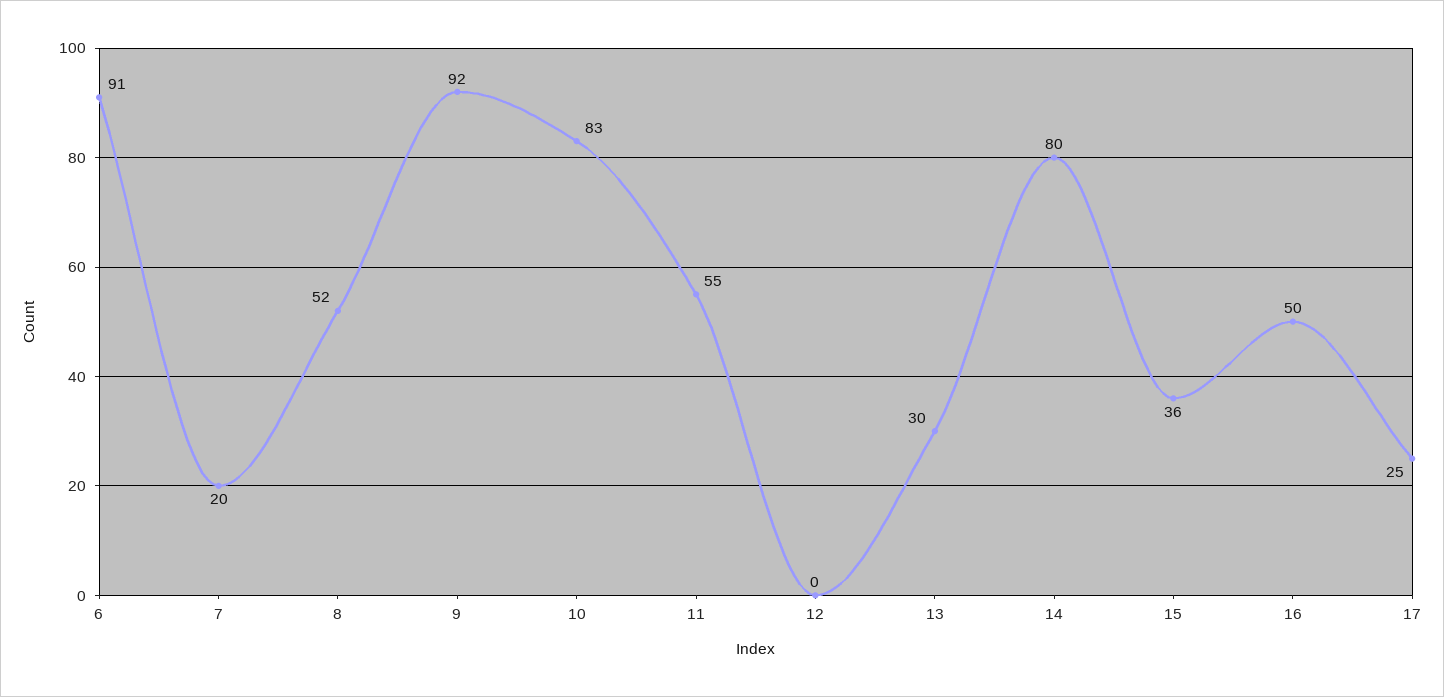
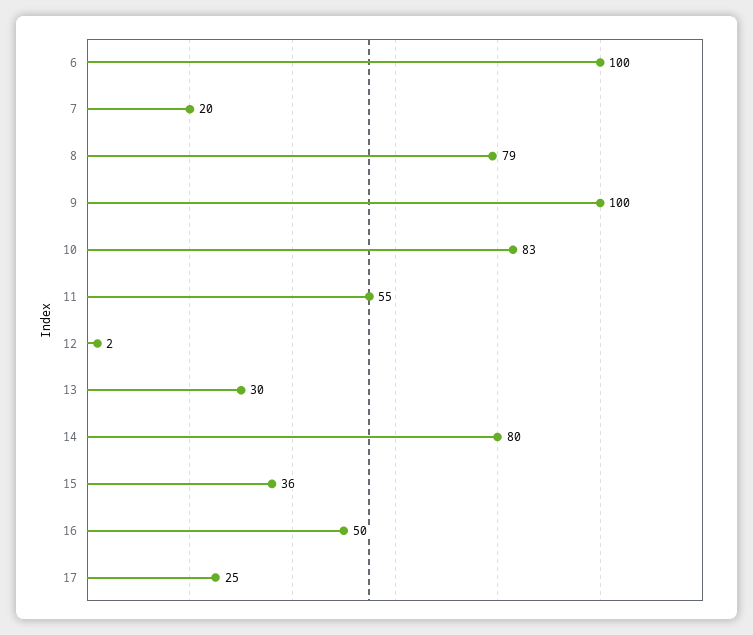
6: 91 -> 100
8: 52 -> 79
9: 92 -> 100
12: 0 -> 2

